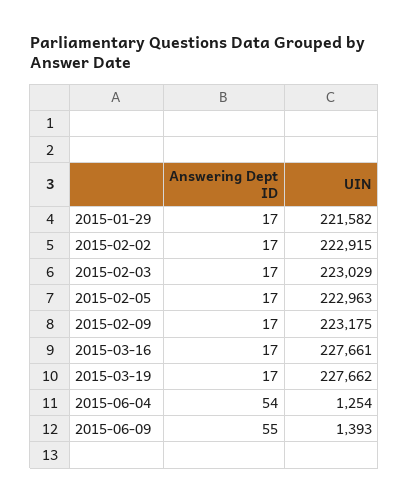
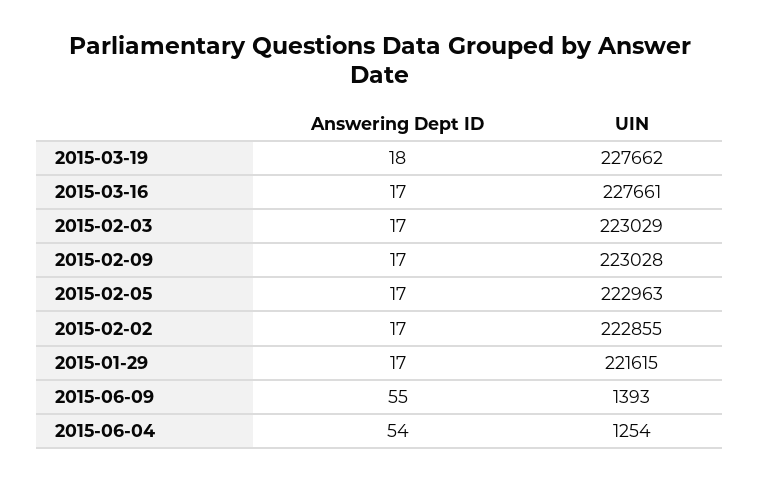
UIN, 2015-01-29: 221582 -> 221615
UIN, 2015-02-02: 222915 -> 222855
UIN, 2015-02-09: 223175 -> 223028
Answering Dept ID, 2015-03-19: 17 -> 18

